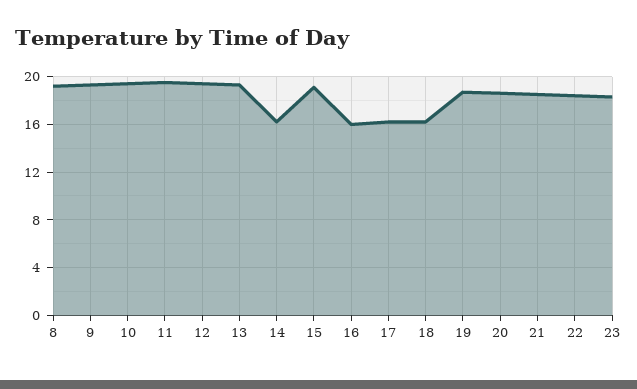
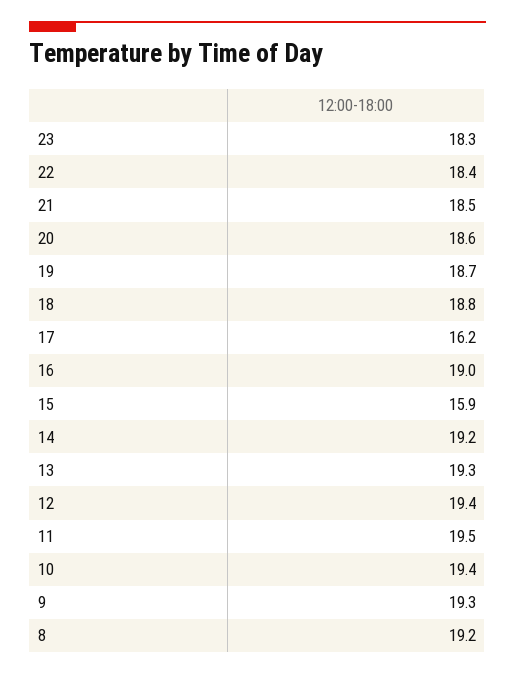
14: 16 -> 19.2
15: 19 -> 15.9
16: 16 -> 19
18: 16 -> 18.8

